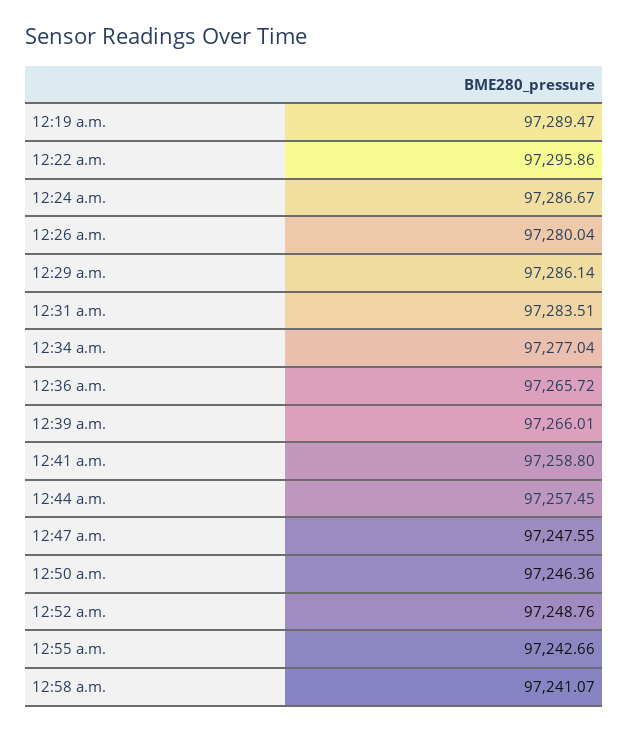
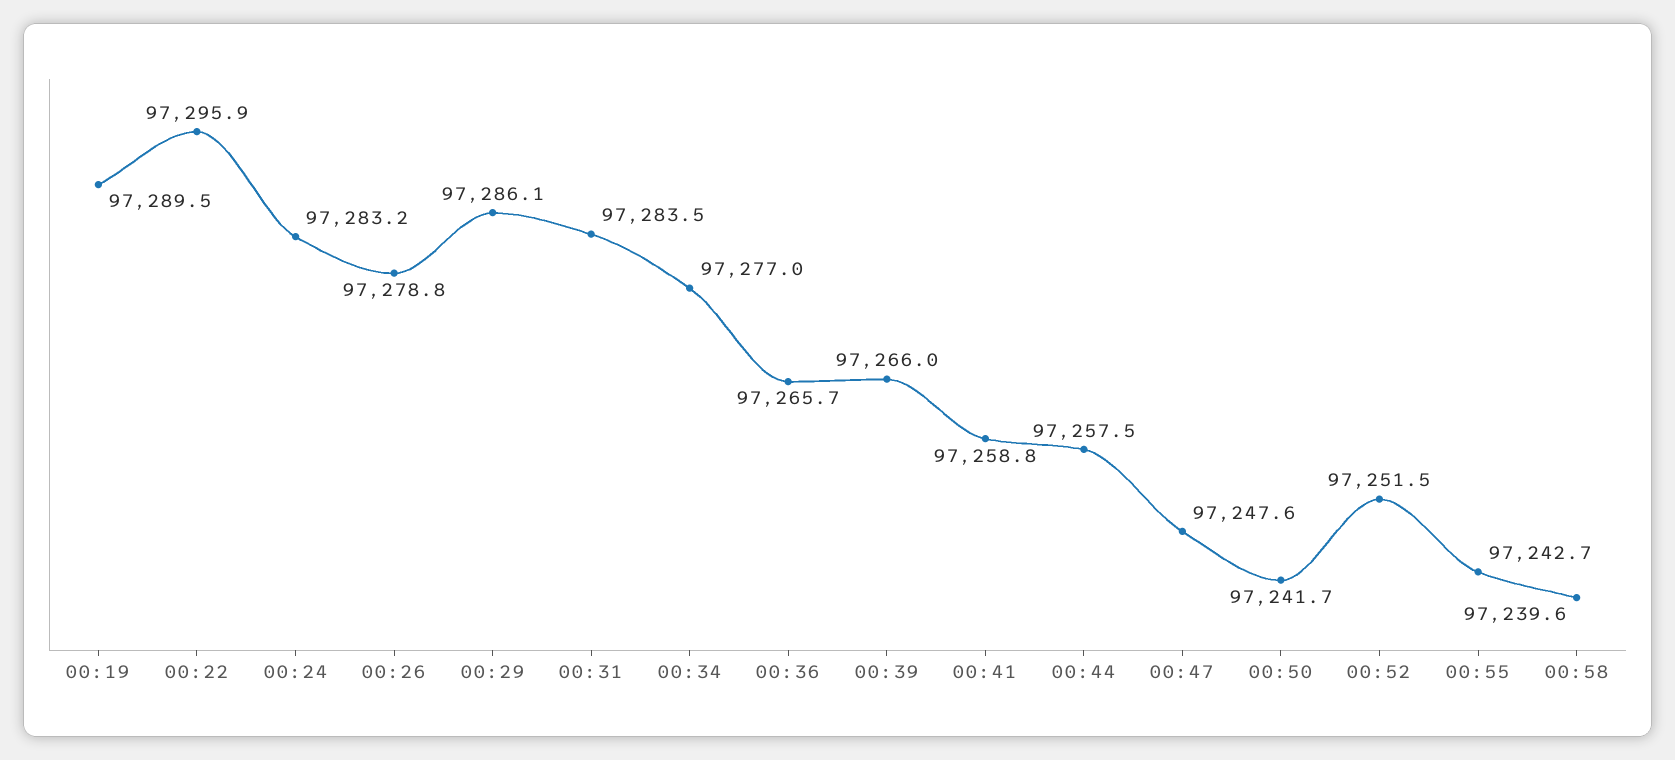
12:24 a.m.: 97286.67 -> 97283.2
12:26 a.m.: 97280.04 -> 97278.8
12:50 a.m.: 97246.36 -> 97241.7
12:52 a.m.: 97248.76 -> 97251.5
12:58 a.m.: 97241.07 -> 97239.6

